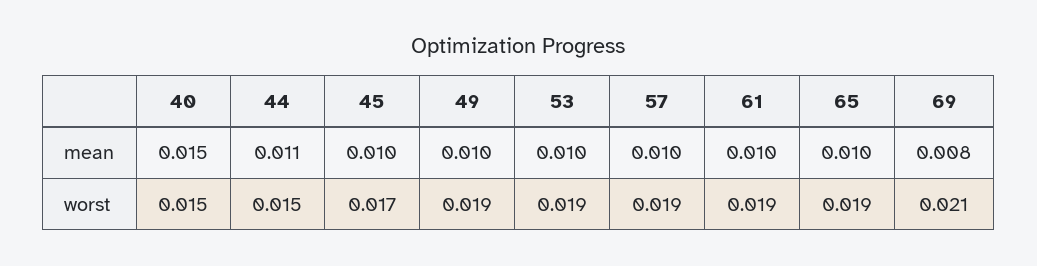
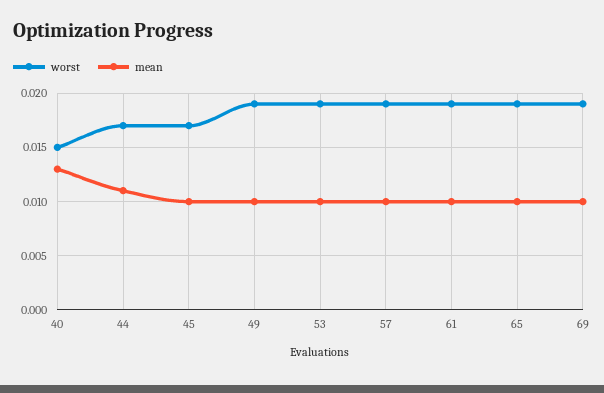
mean, 40: 0.015 -> 0.013
mean, 69: 0.008 -> 0.01
worst, 44: 0.015 -> 0.017
worst, 69: 0.021 -> 0.019

